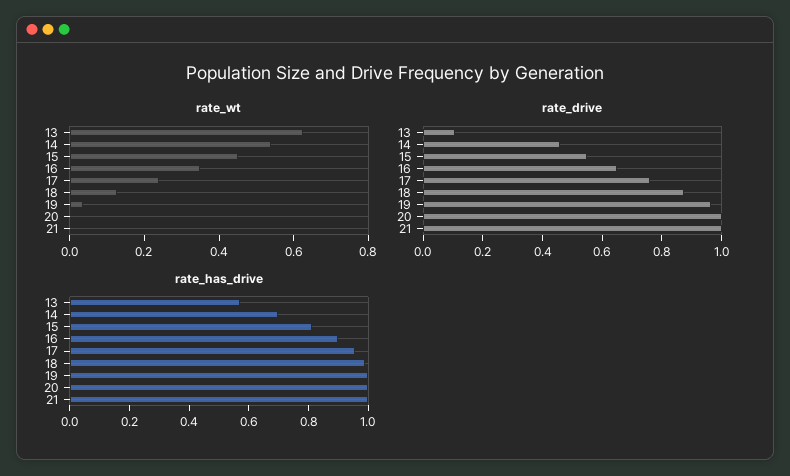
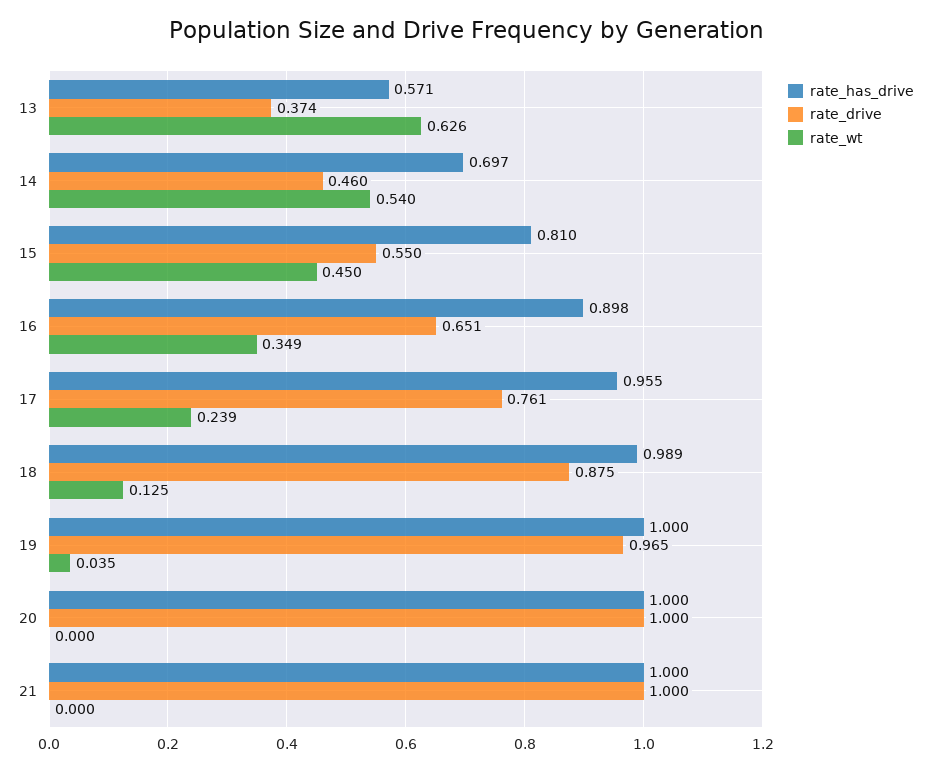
rate_drive, 13: 0.1 -> 0.374

